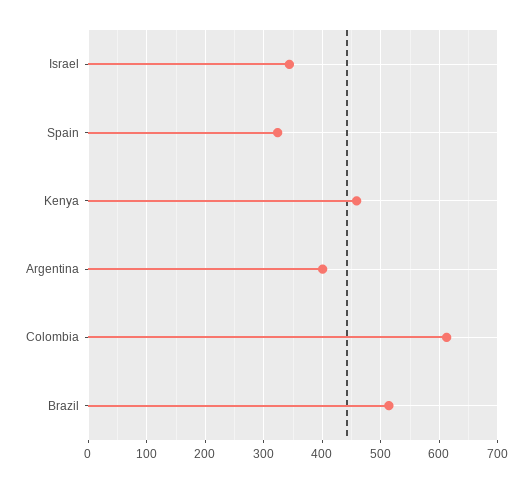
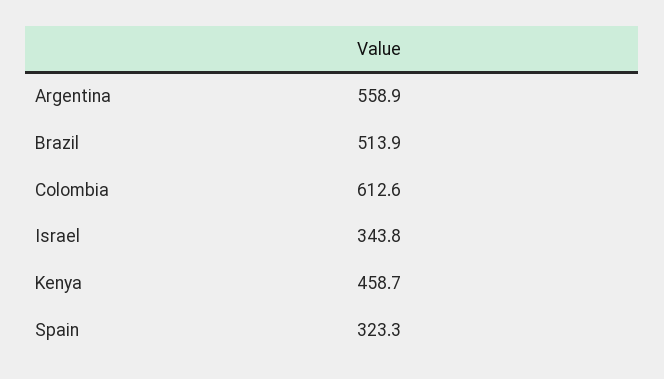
Argentina: 400 -> 558.9

